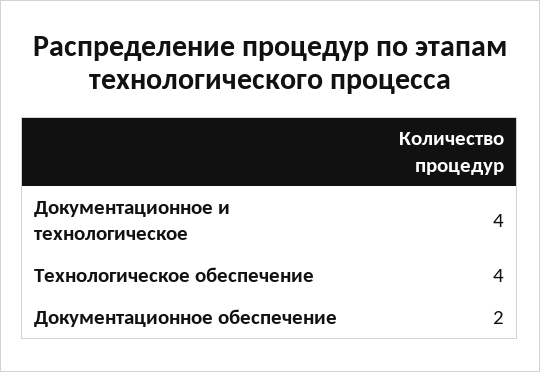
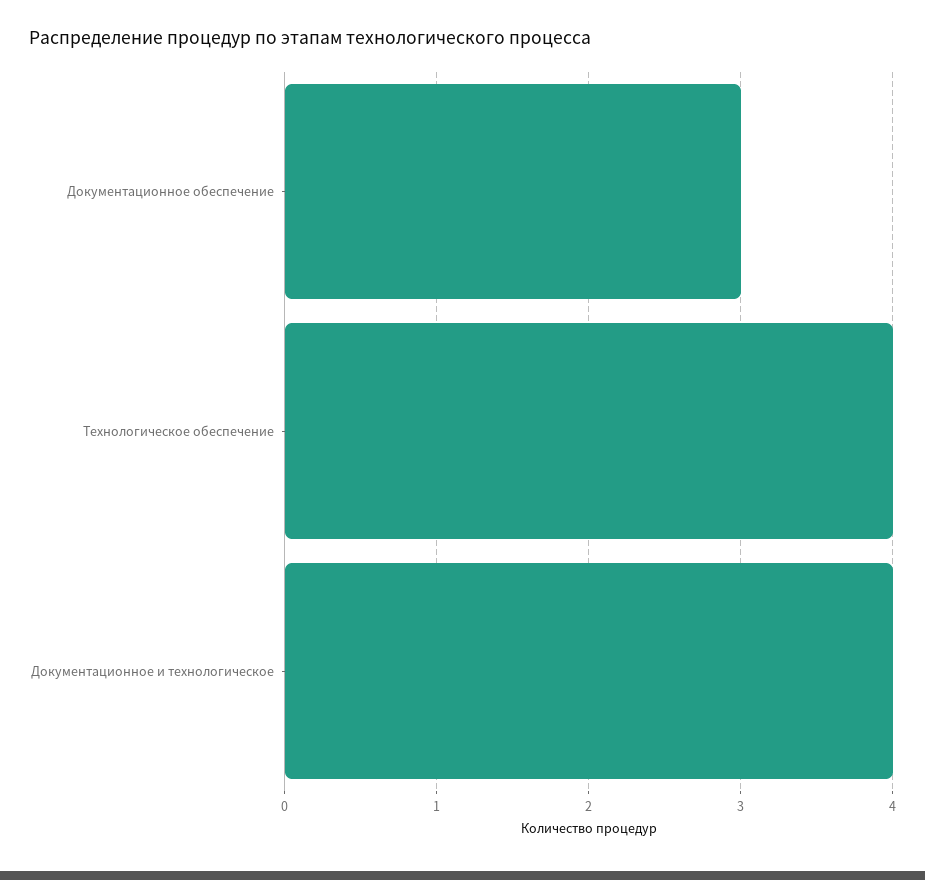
Документационное обеспечение: 2 -> 3

